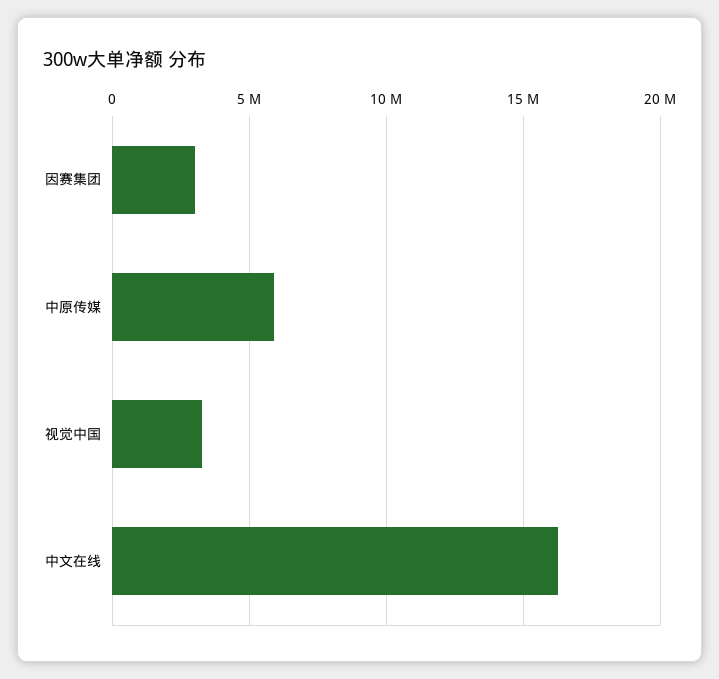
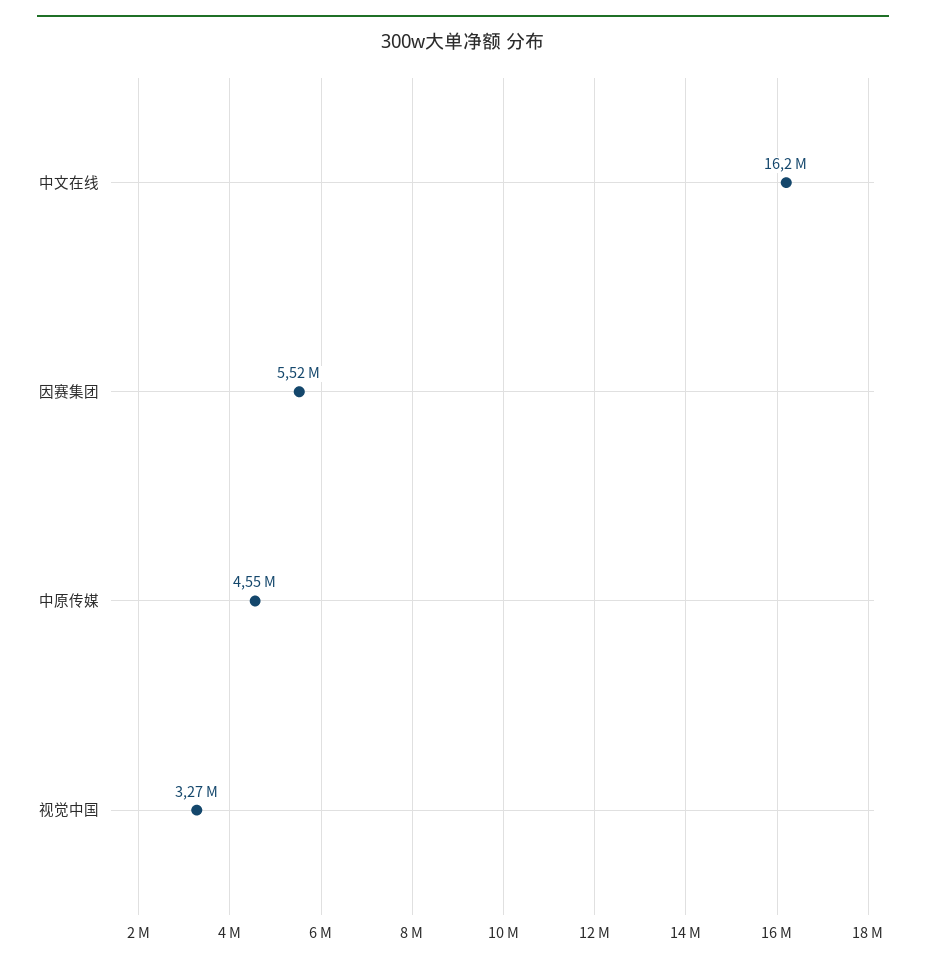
因赛集团: 3000000 -> 5520000
中原传媒: 6000000 -> 4550000

